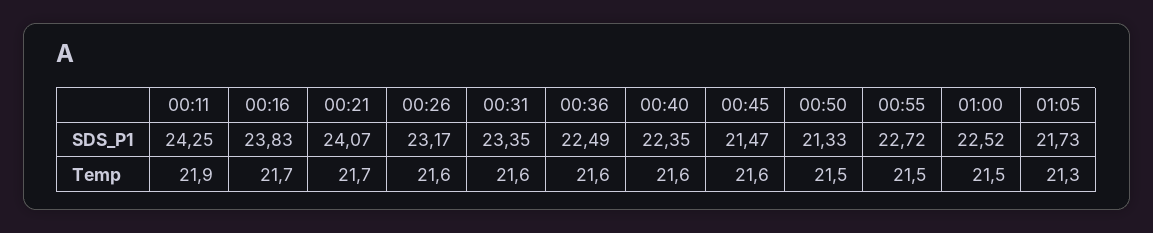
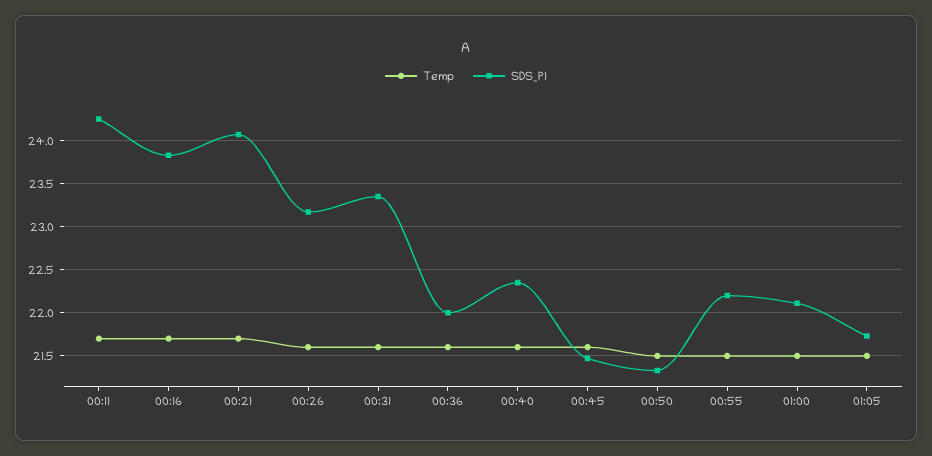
SDS_P1, 00:36: 22.49 -> 22
SDS_P1, 00:55: 22.72 -> 22.2
SDS_P1, 01:00: 22.52 -> 22.1
Temp, 00:11: 21.9 -> 21.7
Temp, 01:05: 21.3 -> 21.5

